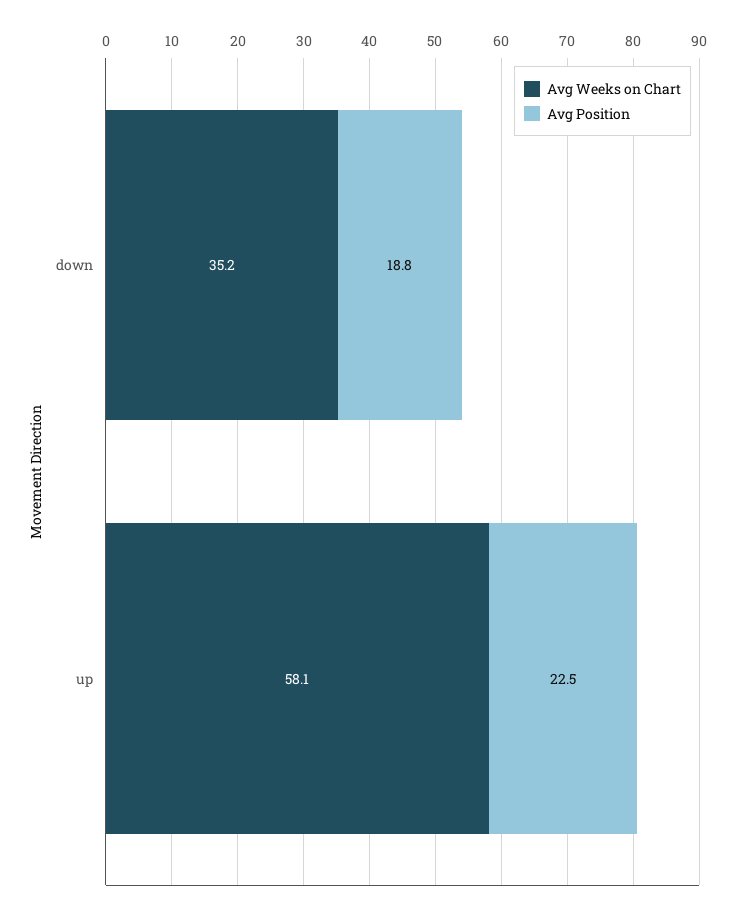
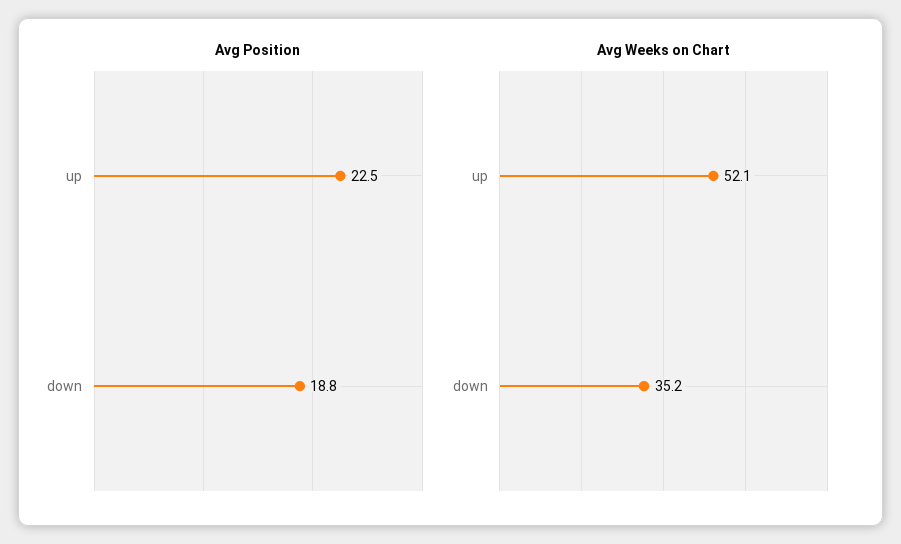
Avg Weeks on Chart, up: 58.1 -> 52.1

